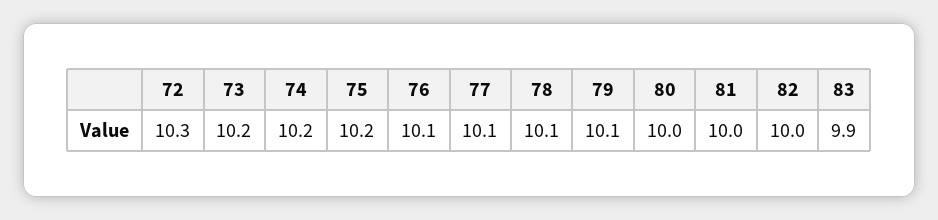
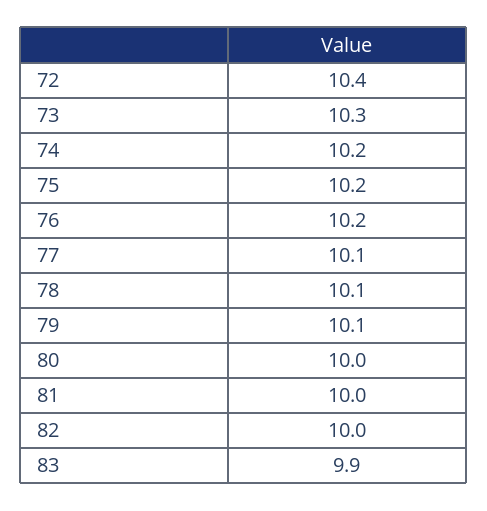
72: 10.3 -> 10.4
73: 10.2 -> 10.3
76: 10.1 -> 10.2

